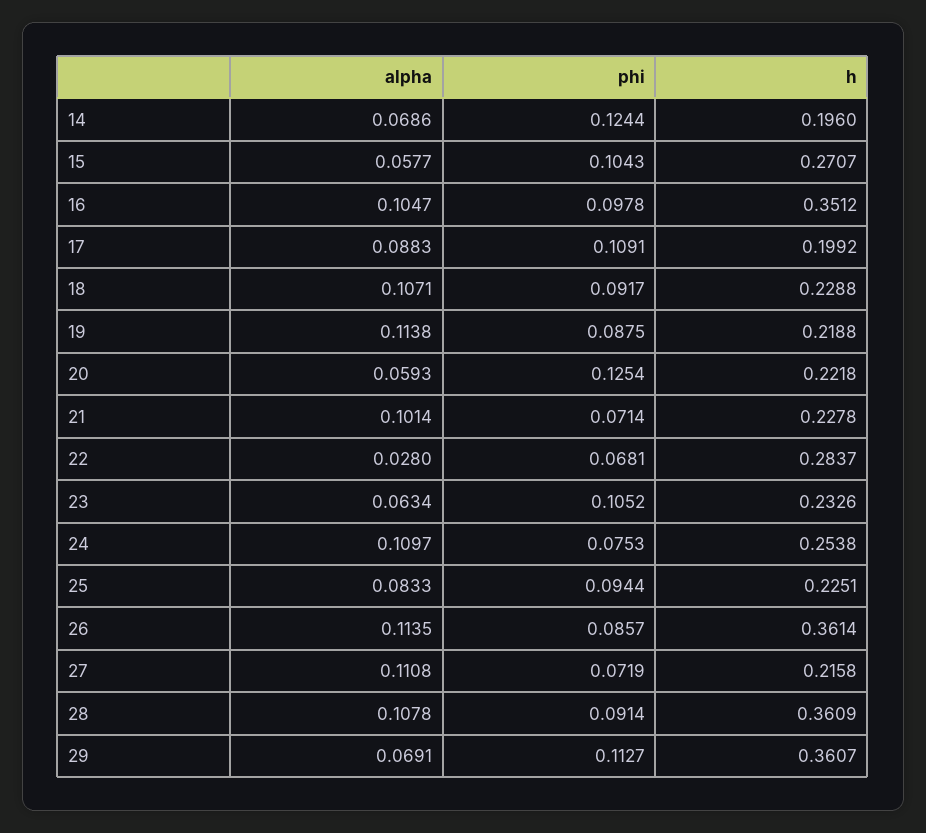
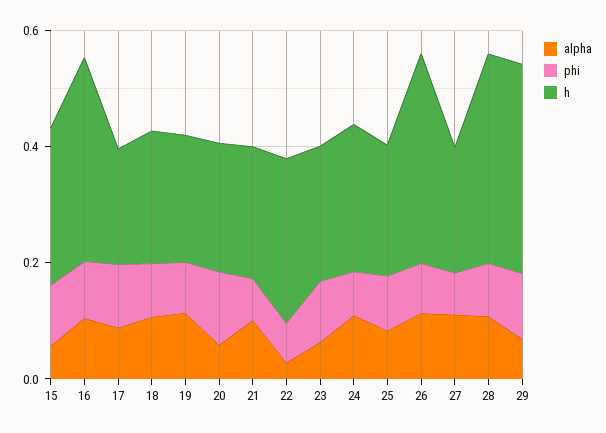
alpha, 14: 0.0686 -> none
phi, 14: 0.1244 -> none
h, 14: 0.196 -> none

